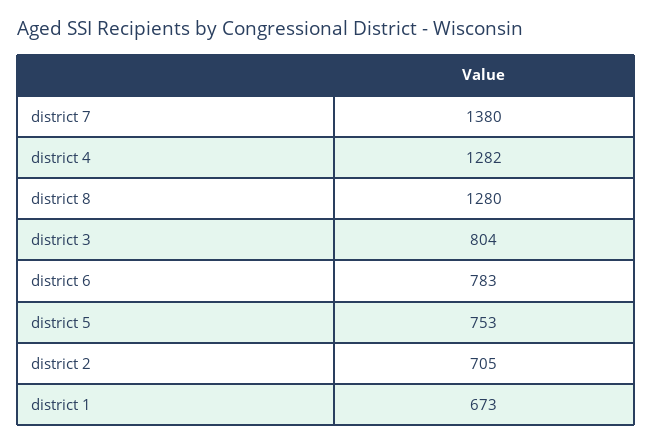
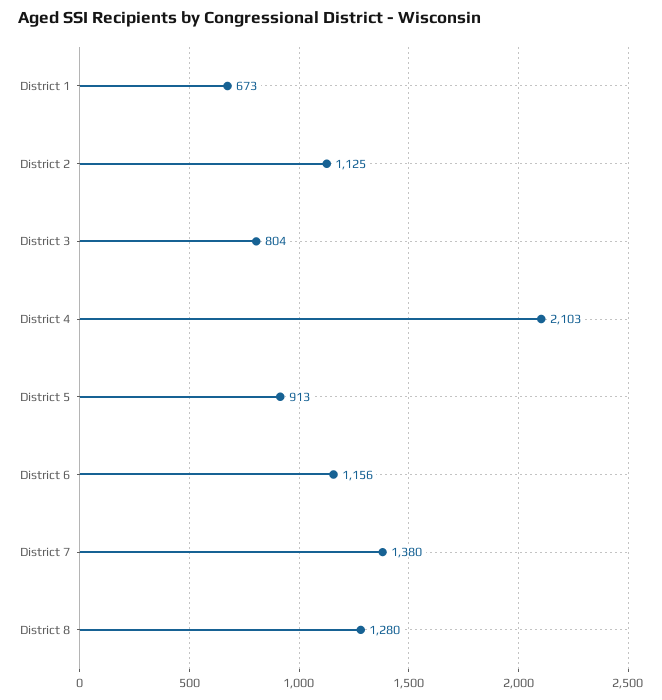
district 4: 1282 -> 2103
district 6: 783 -> 1156
district 5: 753 -> 913
district 2: 705 -> 1125

